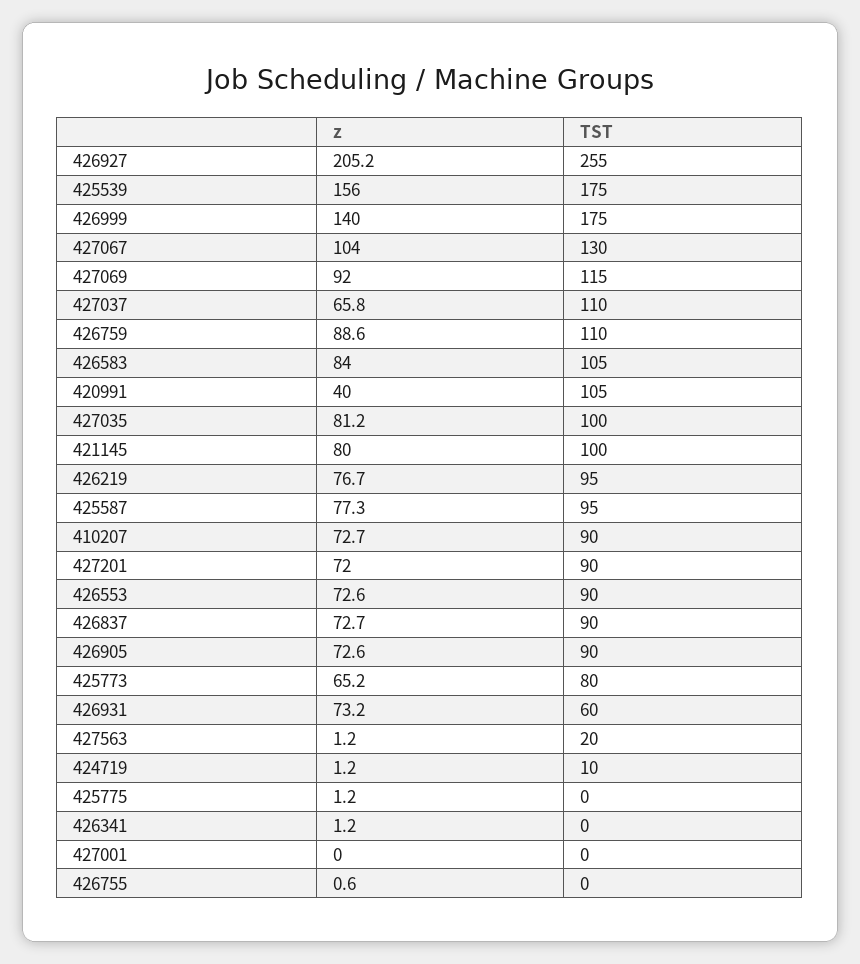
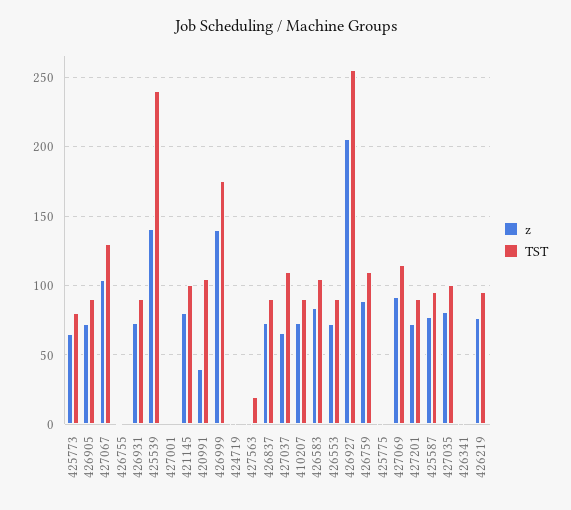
z, 425539: 156 -> 140
TST, 425539: 175 -> 240
TST, 426931: 60 -> 90
TST, 424719: 10 -> 0

